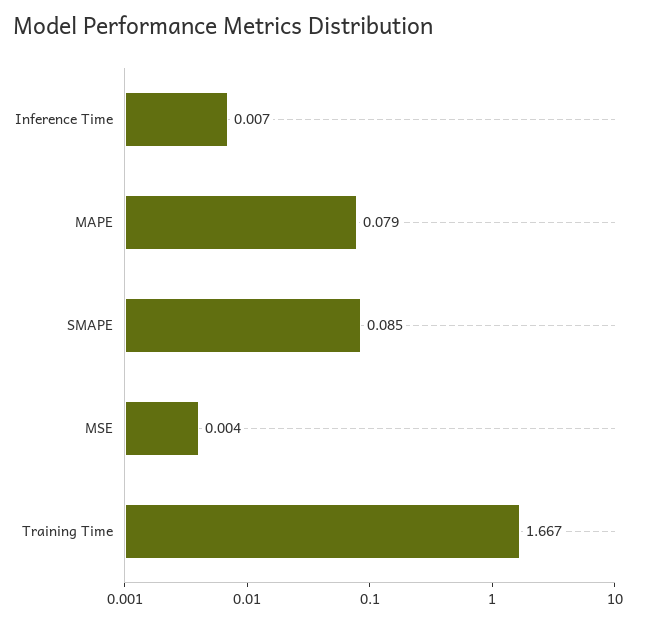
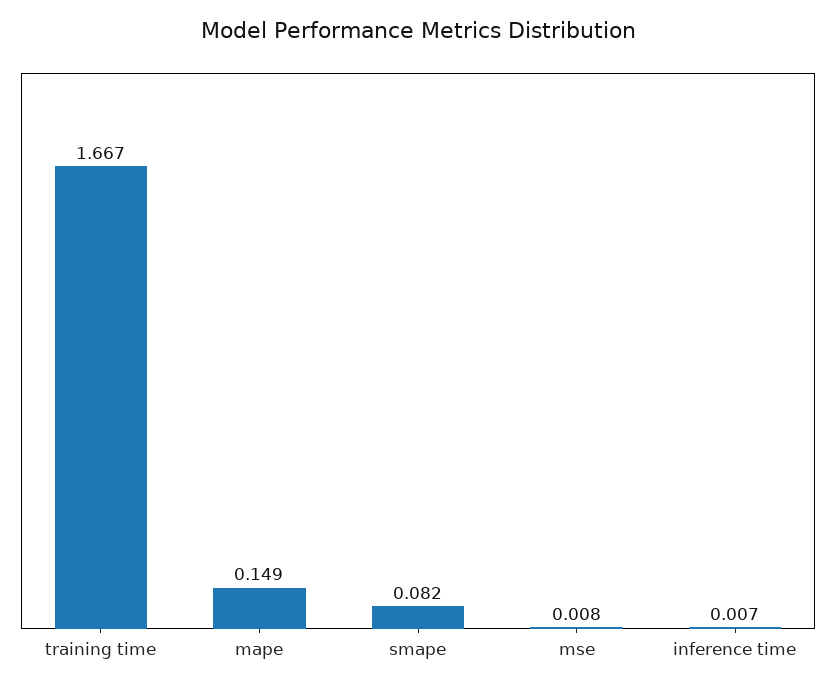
MAPE: 0.079 -> 0.149
SMAPE: 0.085 -> 0.082
MSE: 0.004 -> 0.008

